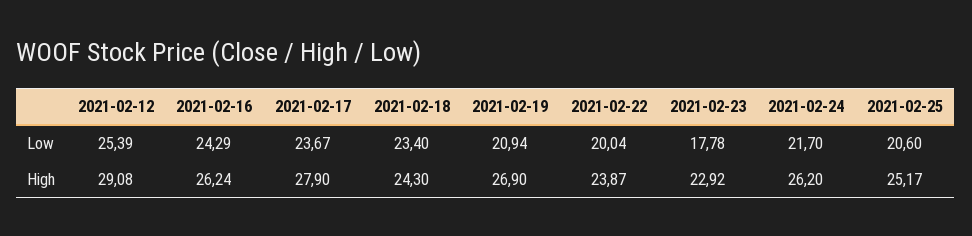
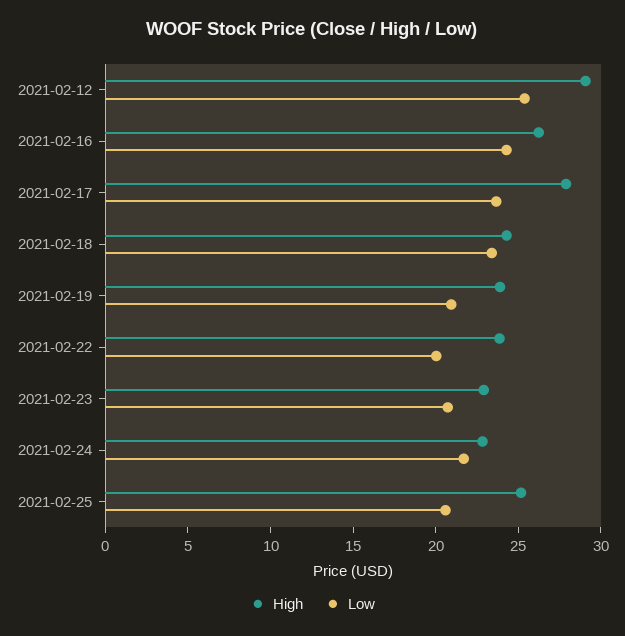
Low, 2021-02-23: 17.78 -> 21
High, 2021-02-19: 26.9 -> 24
High, 2021-02-24: 26.2 -> 23

